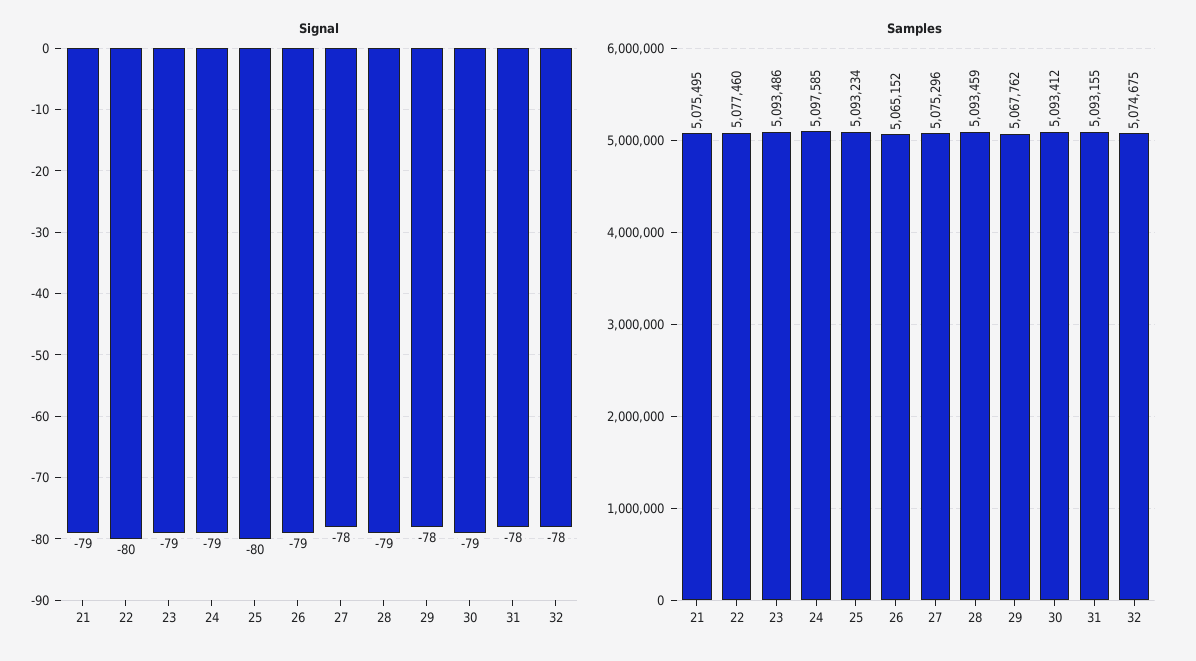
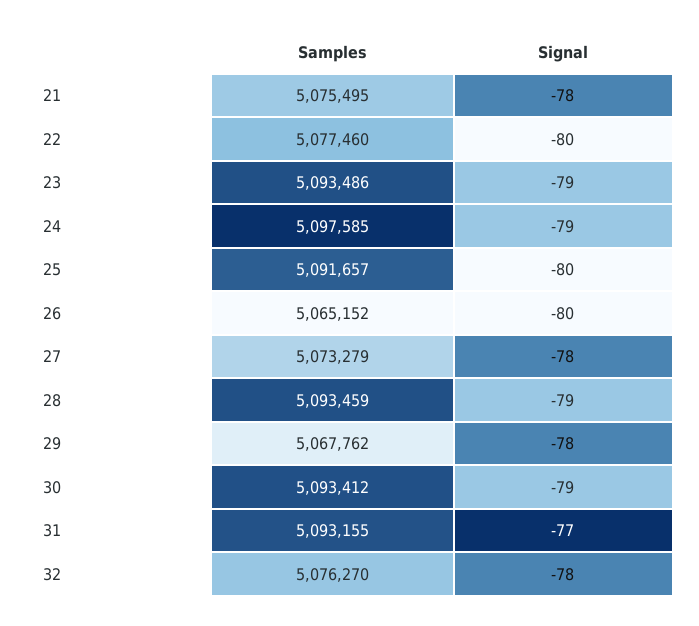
Signal, 21: -79 -> -78
Signal, 26: -79 -> -80
Signal, 31: -78 -> -77
Samples, 25: 5093234 -> 5091657
Samples, 27: 5075296 -> 5073279
Samples, 32: 5074675 -> 5076270

